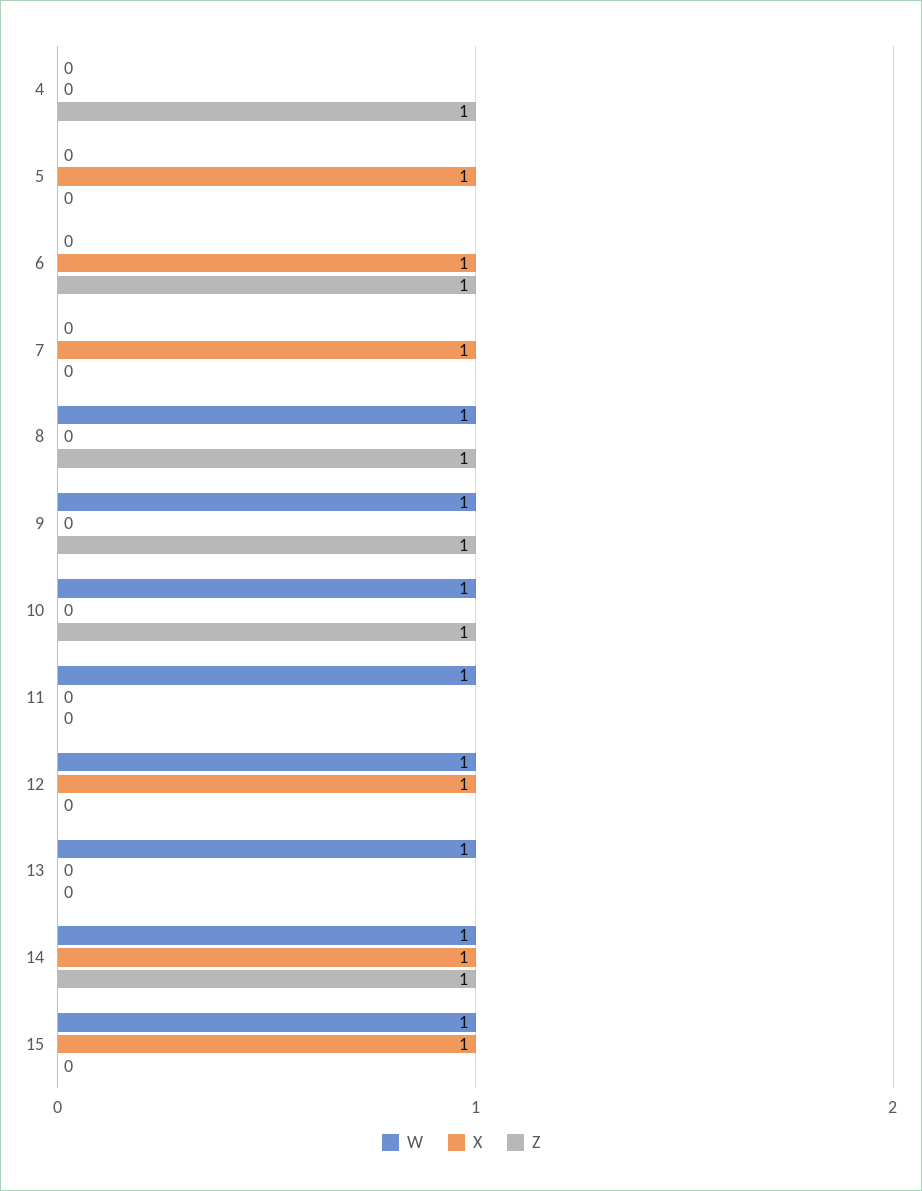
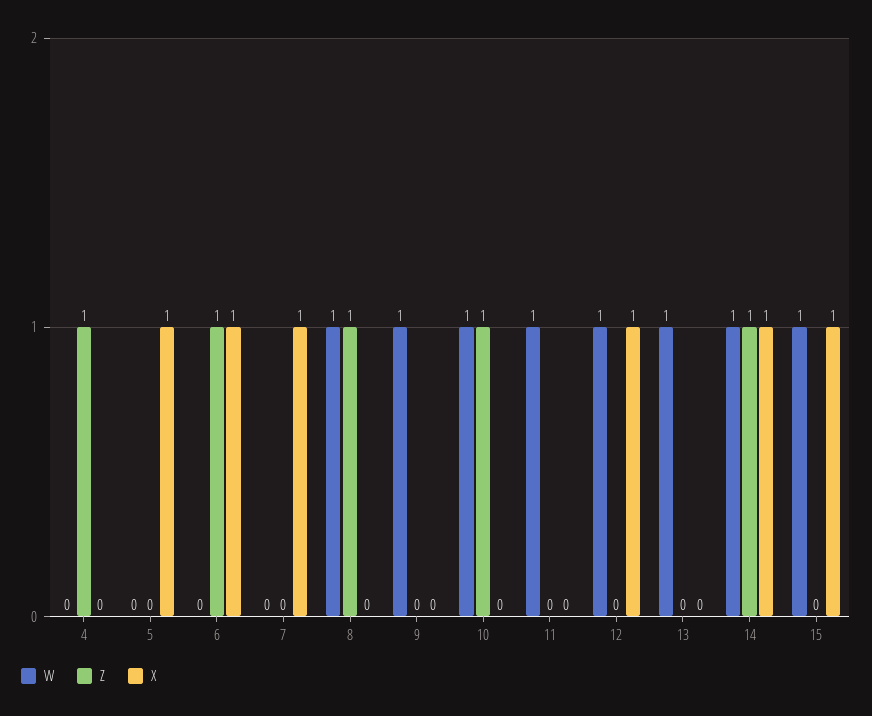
Z, 9: 1 -> 0

